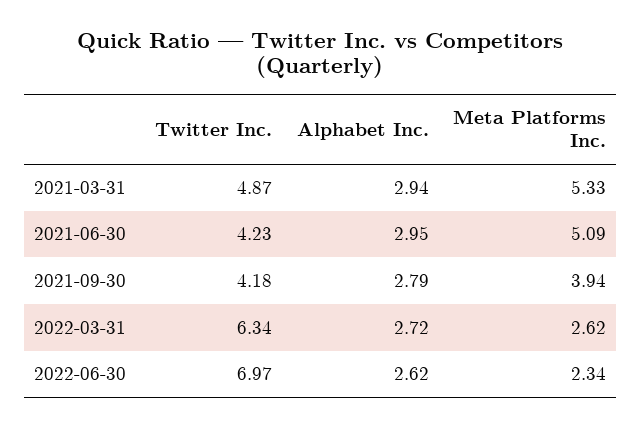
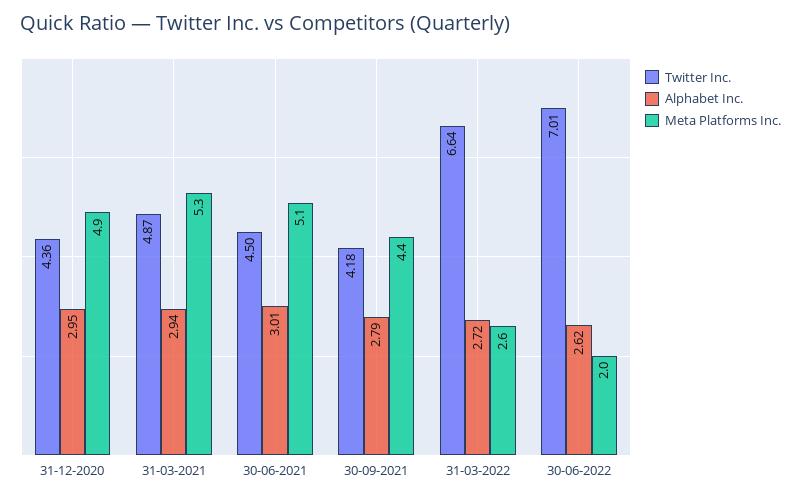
Twitter Inc., 2021-06-30: 4.23 -> 4.5
Alphabet Inc., 2021-06-30: 2.95 -> 3.01
Meta Platforms Inc., 2021-09-30: 3.94 -> 4.4
Twitter Inc., 2022-03-31: 6.34 -> 6.64
Twitter Inc., 2022-06-30: 6.97 -> 7.01
Meta Platforms Inc., 2022-06-30: 2.34 -> 2
Twitter Inc., 31-12-2020: none -> 4.36
Alphabet Inc., 31-12-2020: none -> 2.95
Meta Platforms Inc., 31-12-2020: none -> 4.9

